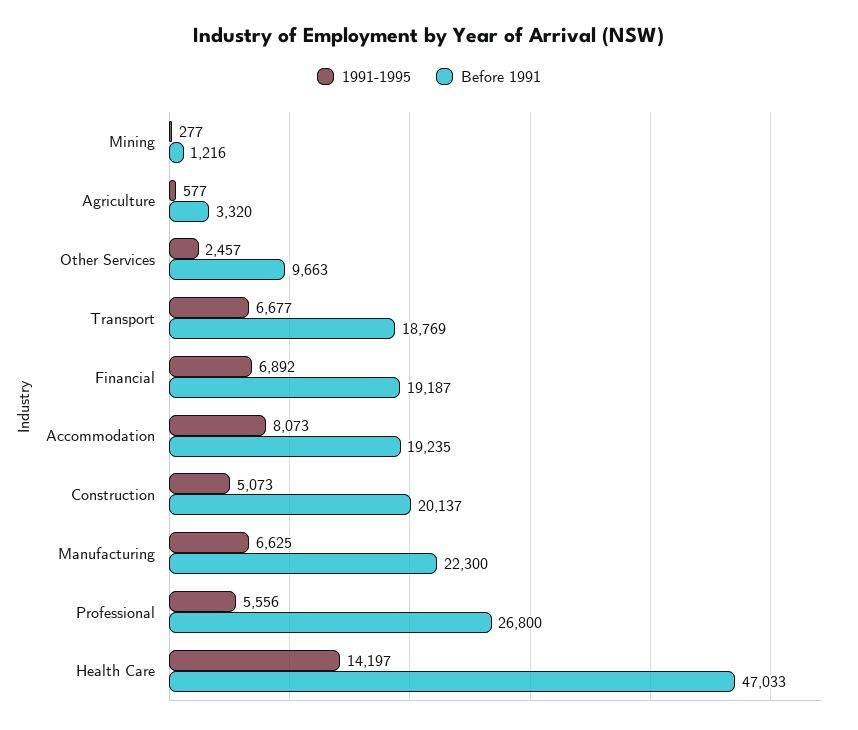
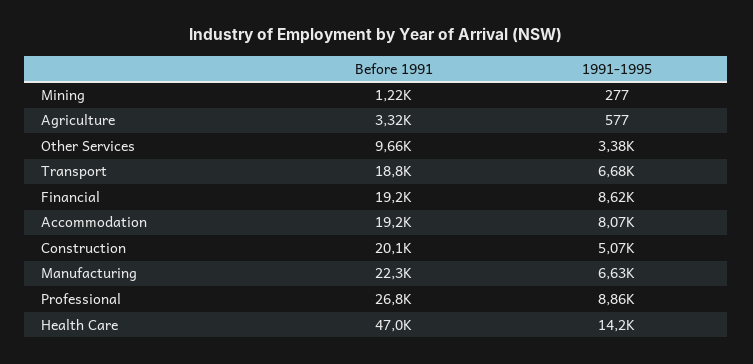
1991-1995, Other Services: 2457 -> 3380
1991-1995, Financial: 6892 -> 8620
1991-1995, Professional: 5556 -> 8860

